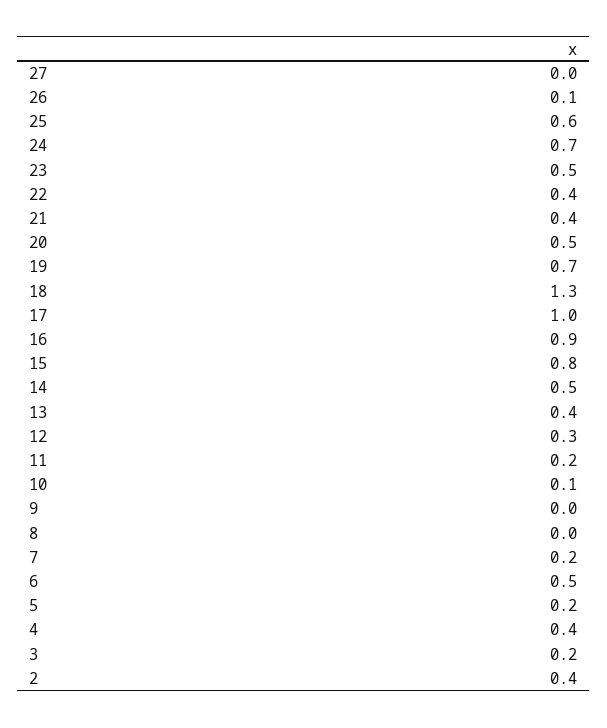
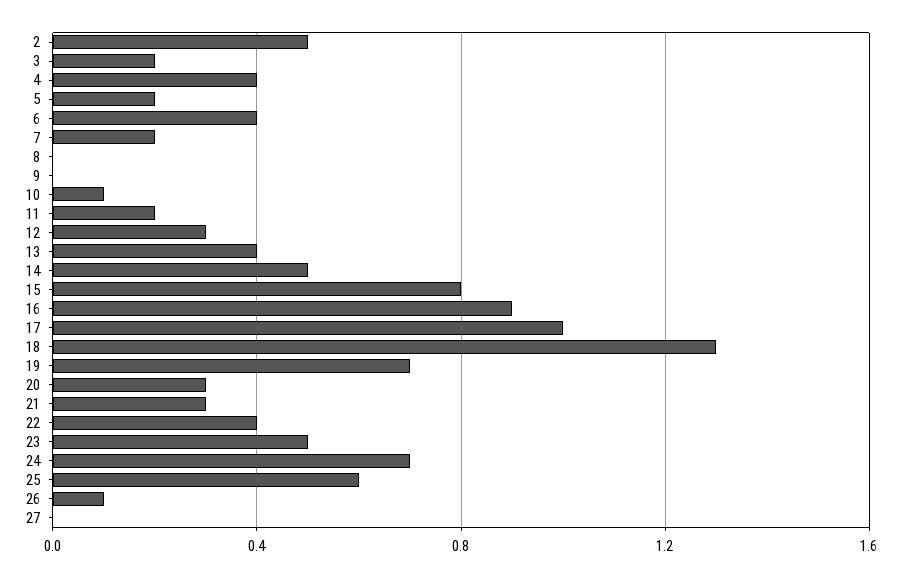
21: 0.4 -> 0.3
20: 0.5 -> 0.3
6: 0.5 -> 0.4
2: 0.4 -> 0.5

